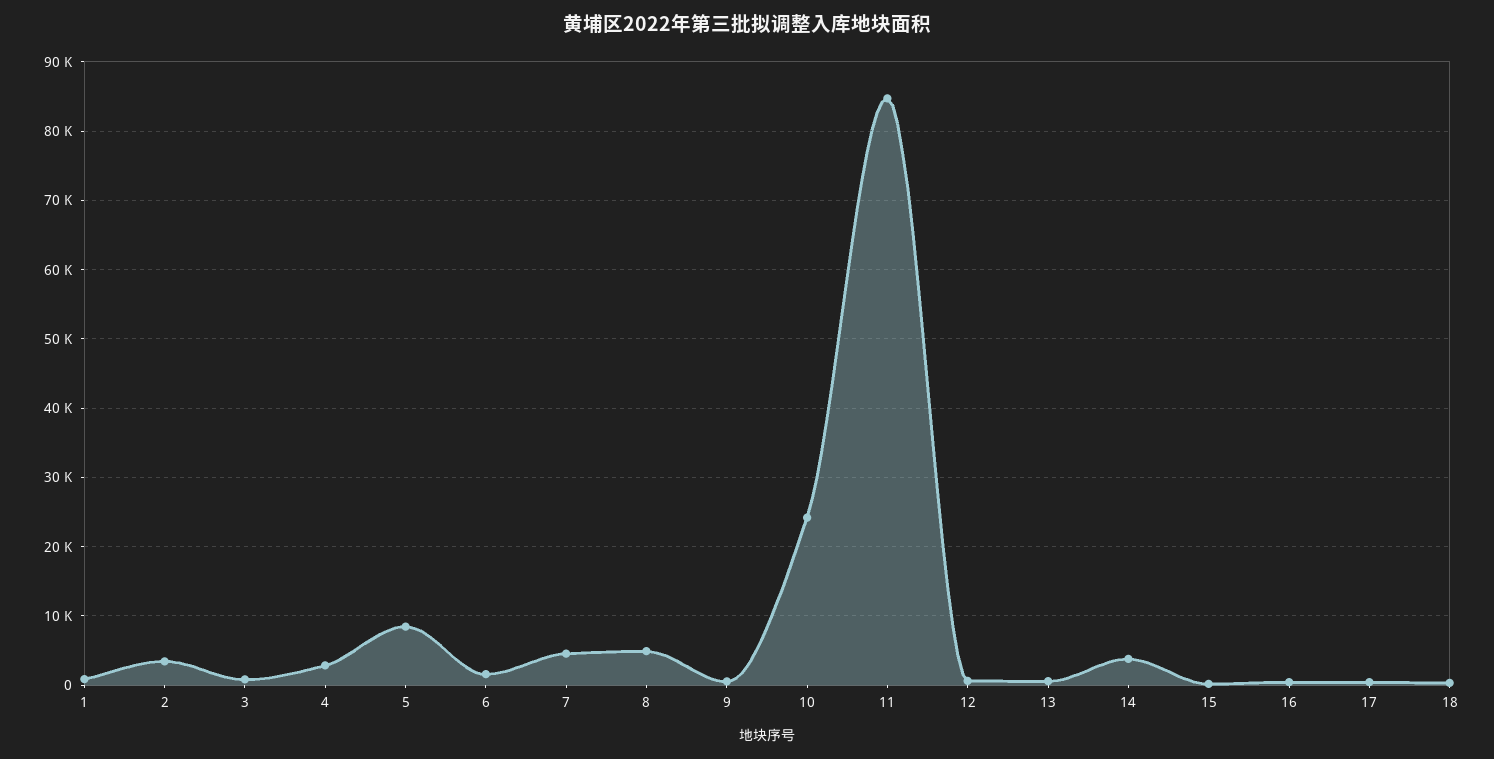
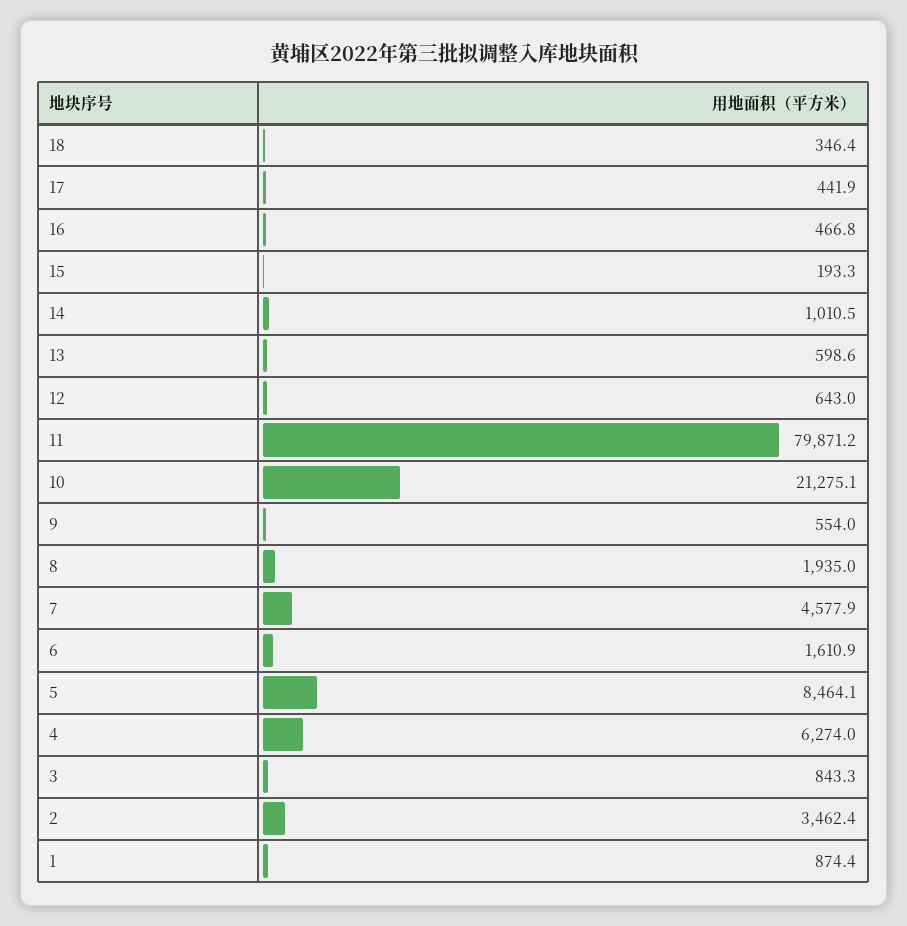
4: 3000 -> 6274
8: 5000 -> 1935
10: 24000 -> 21275.1
11: 85000 -> 79871.2
14: 4000 -> 1010.5

